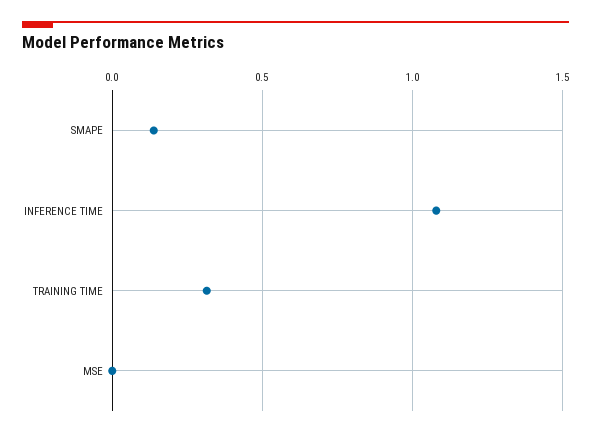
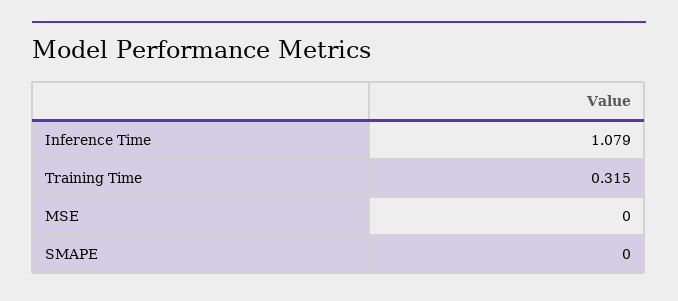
SMAPE: 0.15 -> 0

